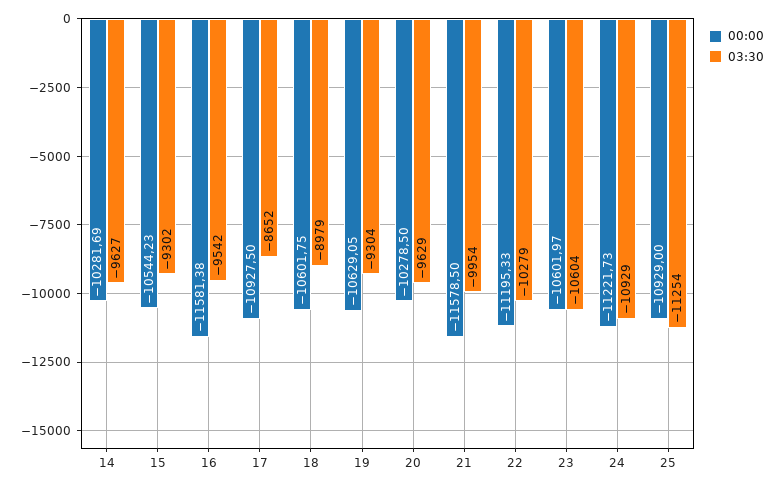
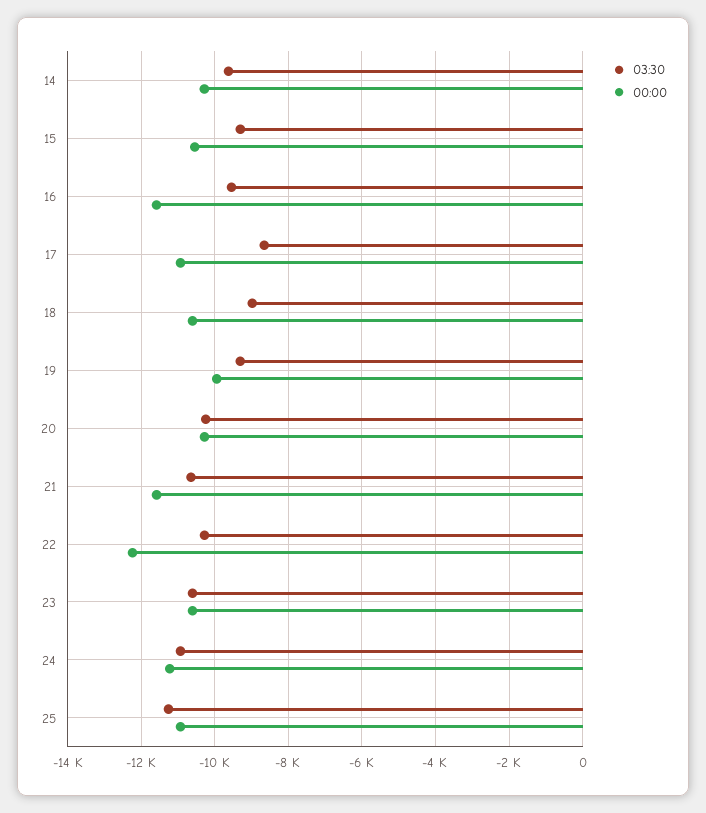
00:00, 19: -10629.05 -> -10000
03:30, 20: -9629 -> -10200
03:30, 21: -9954 -> -10600
00:00, 22: -11195.33 -> -12200

